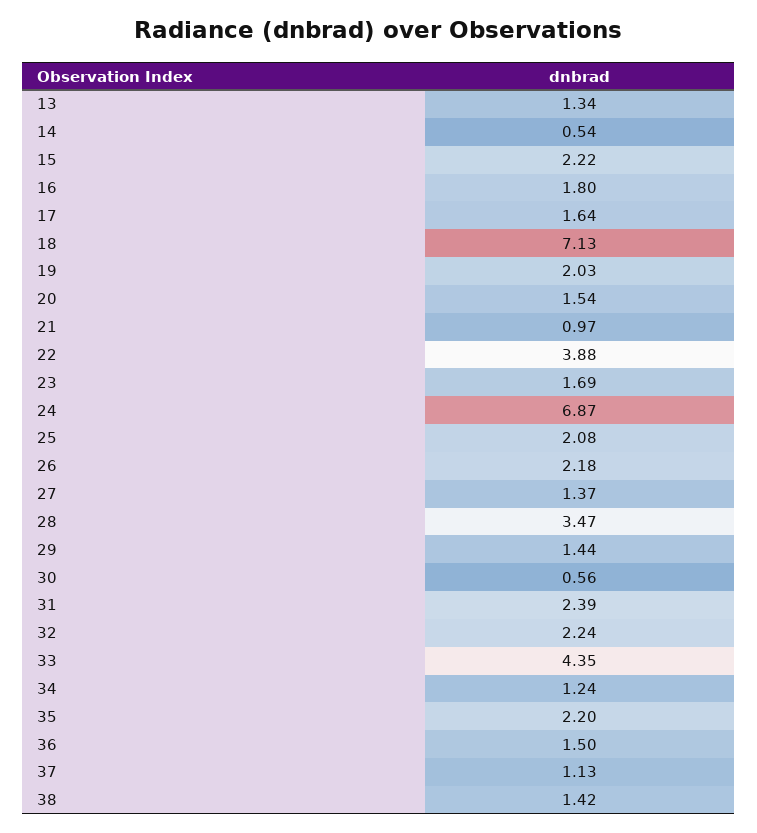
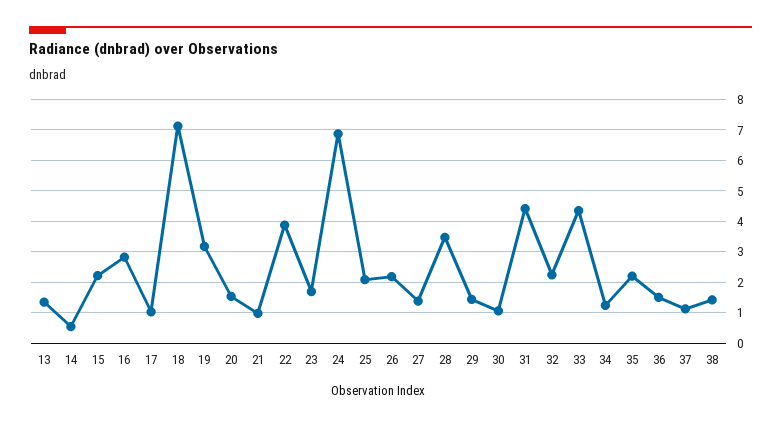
16: 1.8 -> 2.8
17: 1.64 -> 1
19: 2.03 -> 3.2
30: 0.56 -> 1
31: 2.39 -> 4.4

